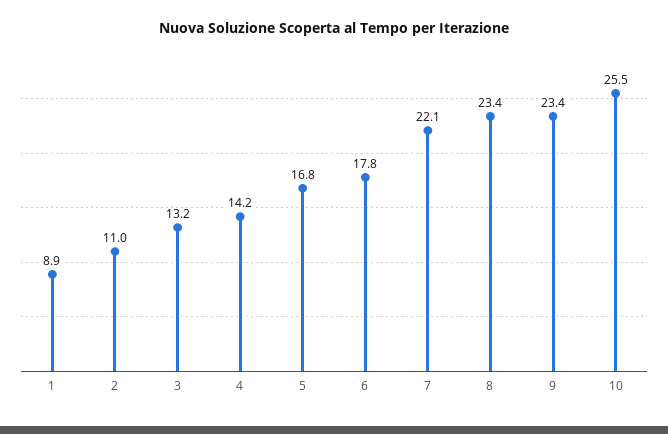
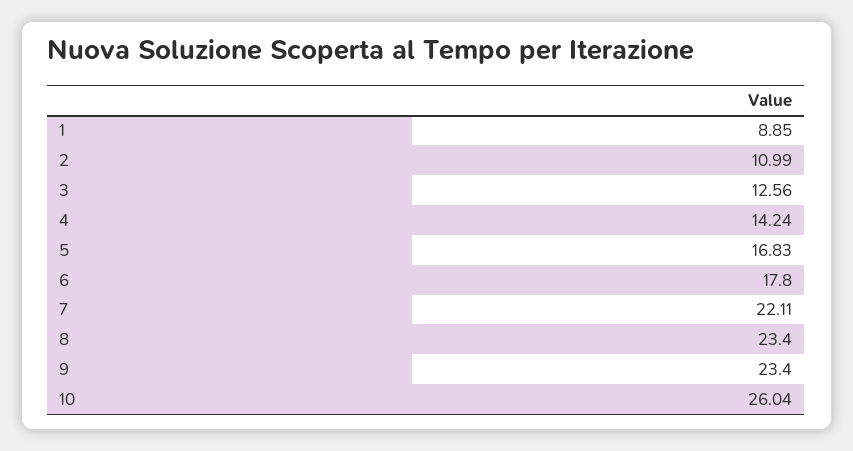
3: 13.2 -> 12.56
10: 25.5 -> 26.04

